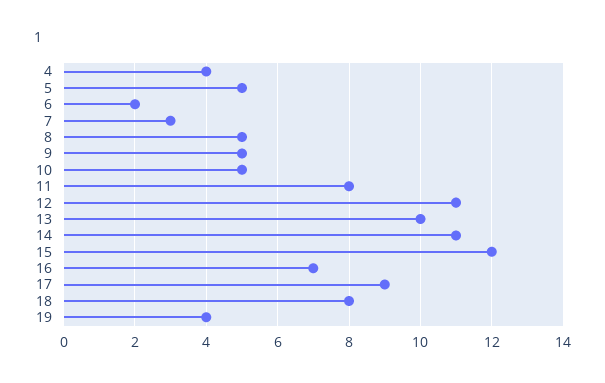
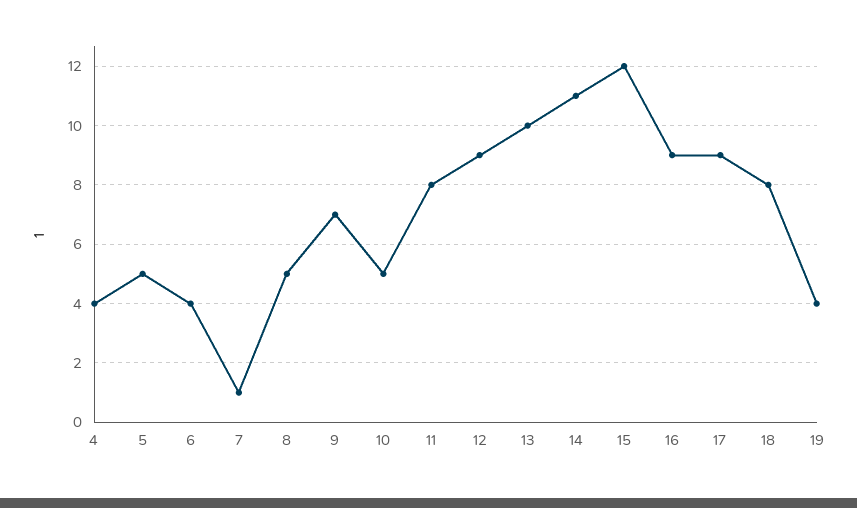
6: 2 -> 4
7: 3 -> 1
9: 5 -> 7
12: 11 -> 9
16: 7 -> 9

